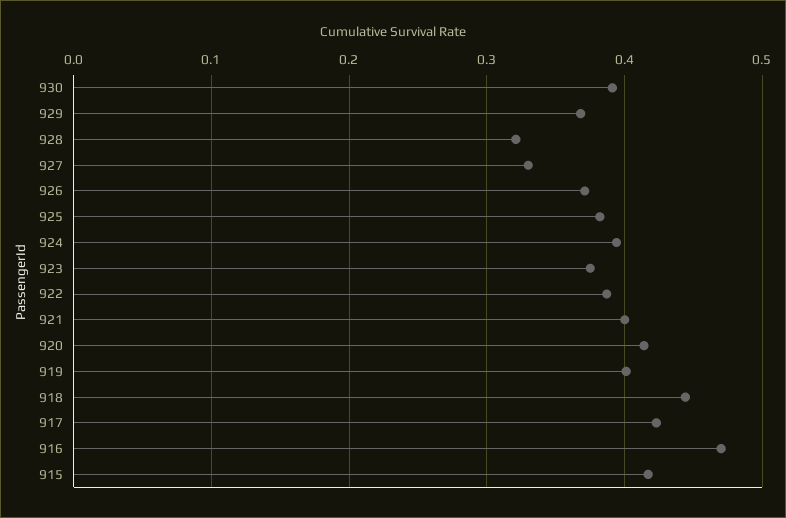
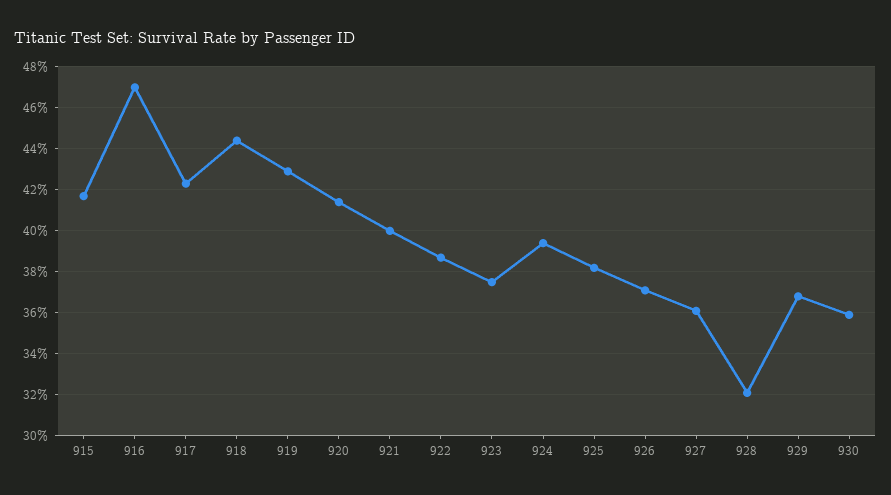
930: 0.39 -> 0.36
927: 0.33 -> 0.36
919: 0.4 -> 0.43

